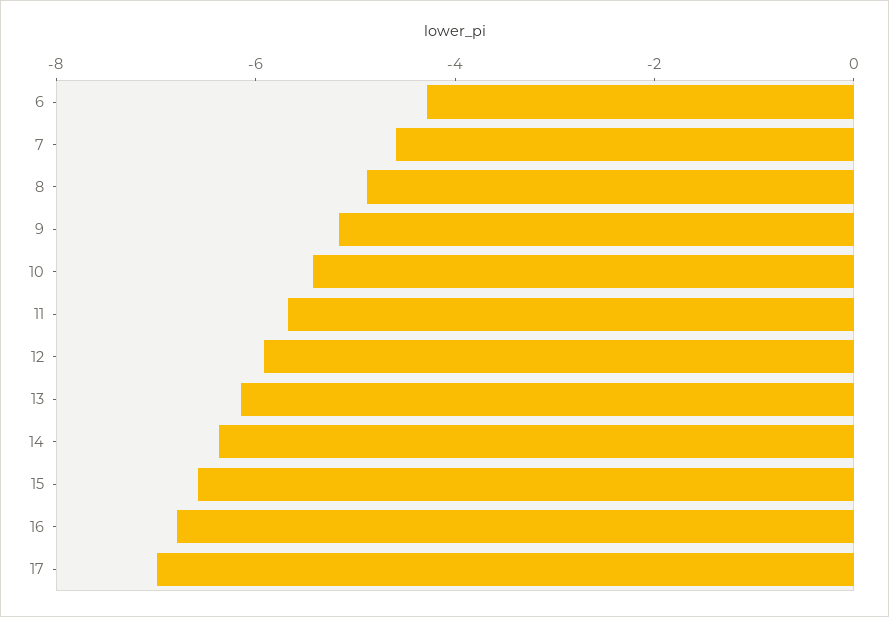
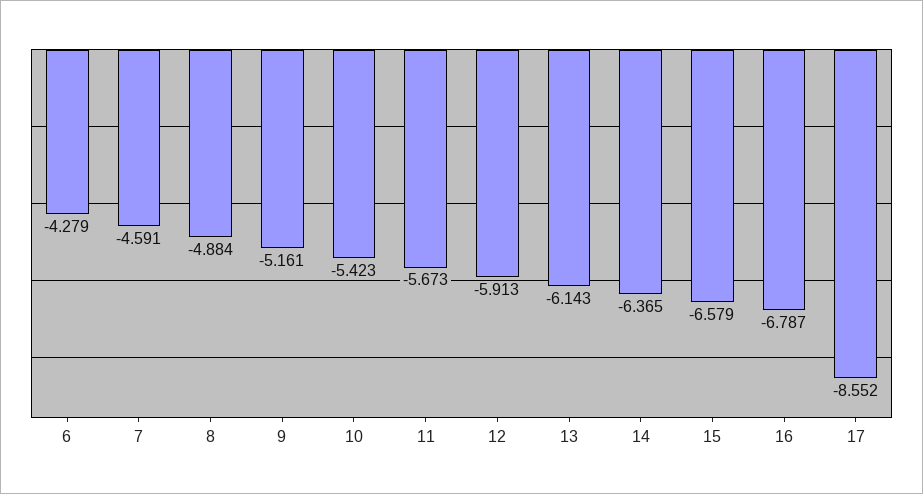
17: -7 -> -8.552

